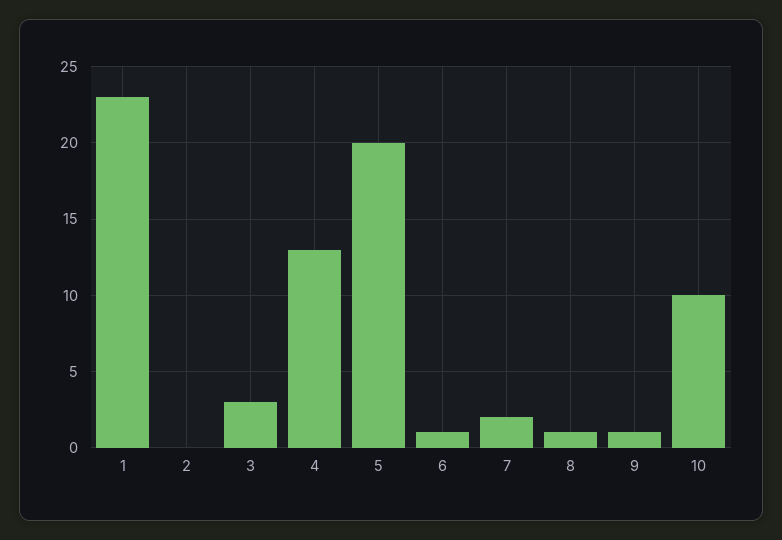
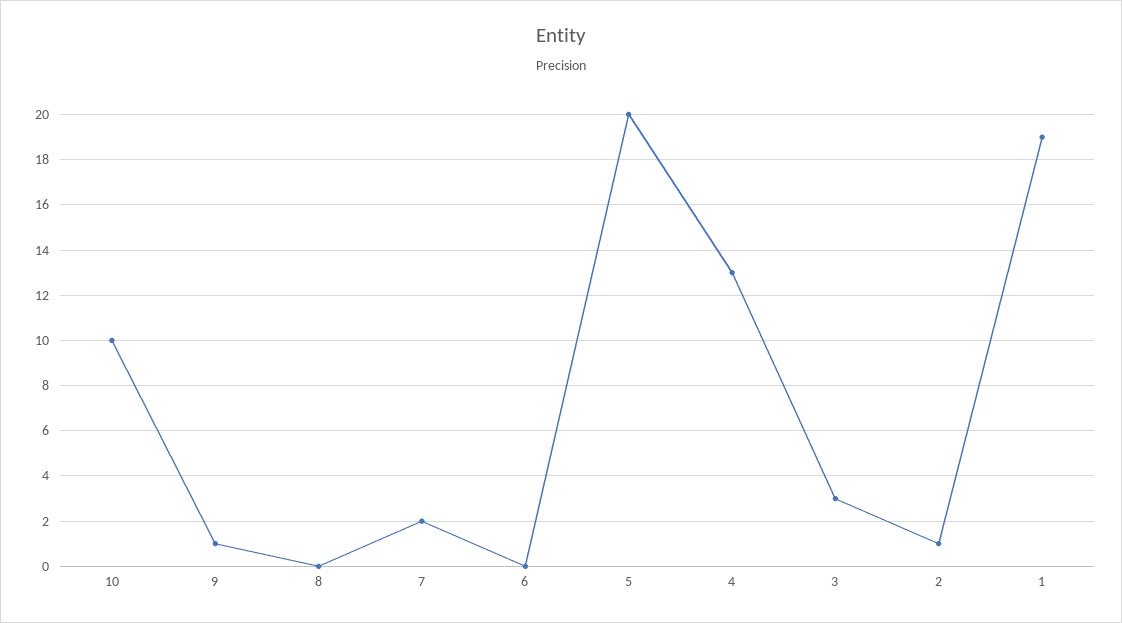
1: 23 -> 19
2: 0 -> 1
6: 1 -> 0
8: 1 -> 0

